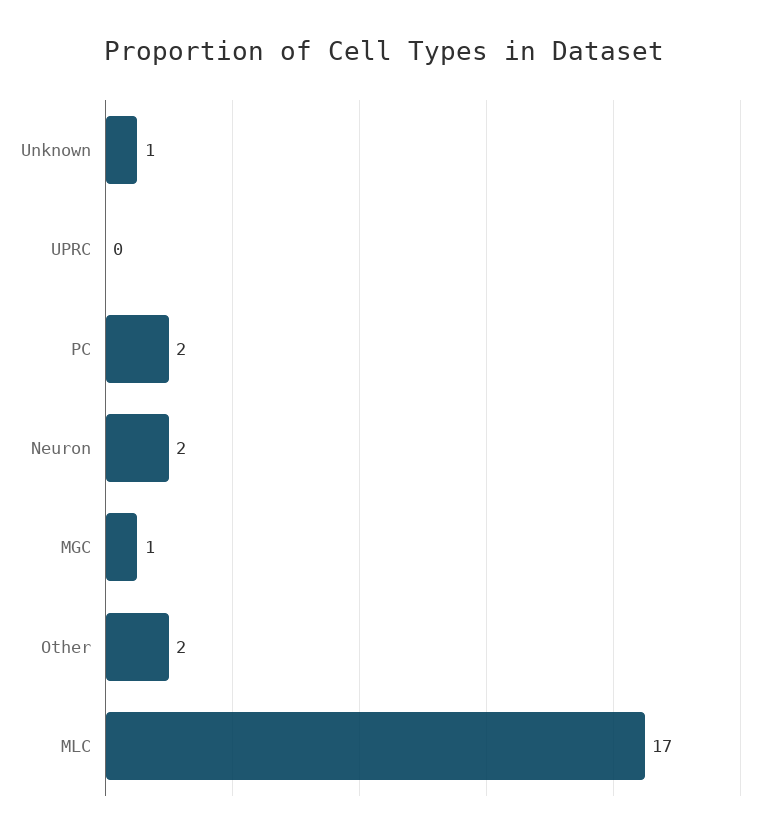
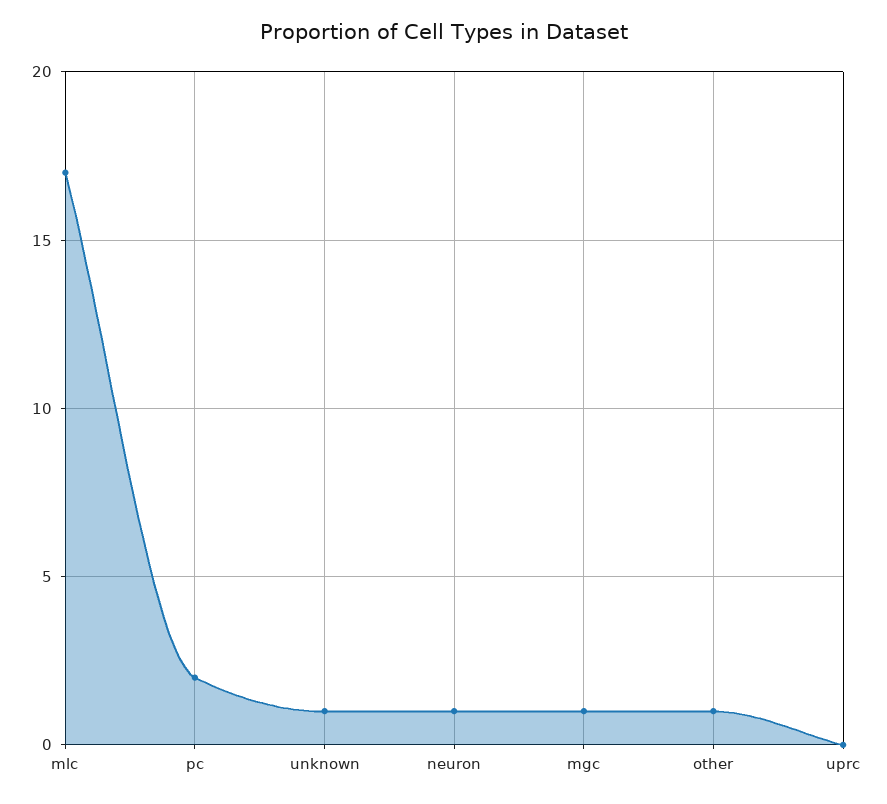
Neuron: 2 -> 1
Other: 2 -> 1

